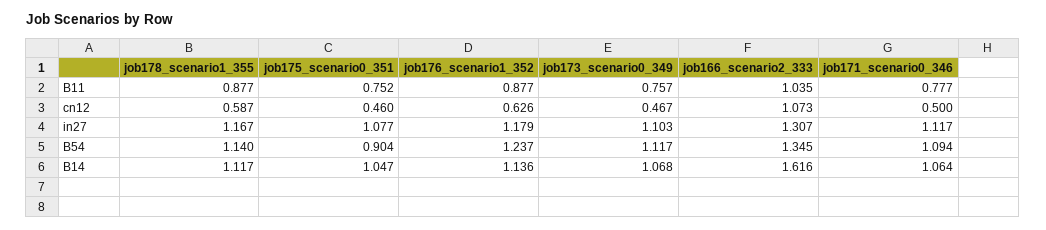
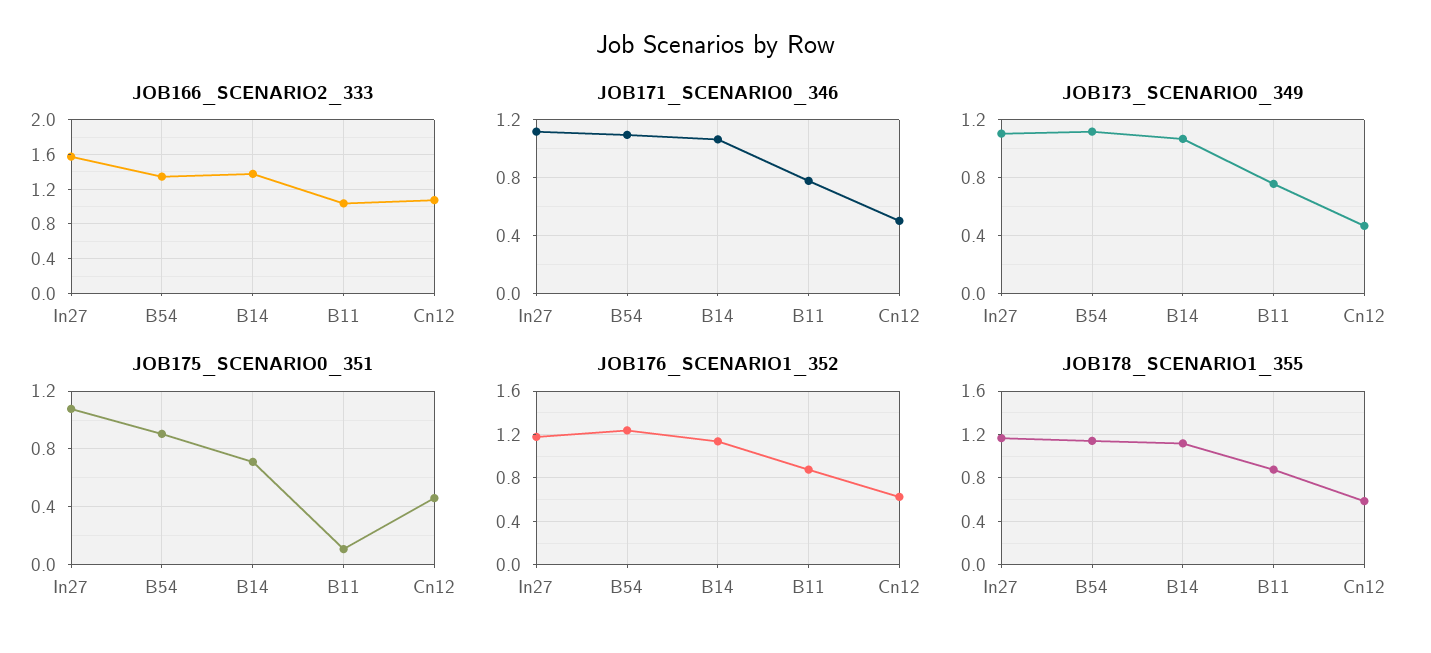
job175_scenario0_351, B11: 0.752 -> 0.1
job166_scenario2_333, in27: 1.307 -> 1.6
job175_scenario0_351, B14: 1.047 -> 0.7
job166_scenario2_333, B14: 1.616 -> 1.4

